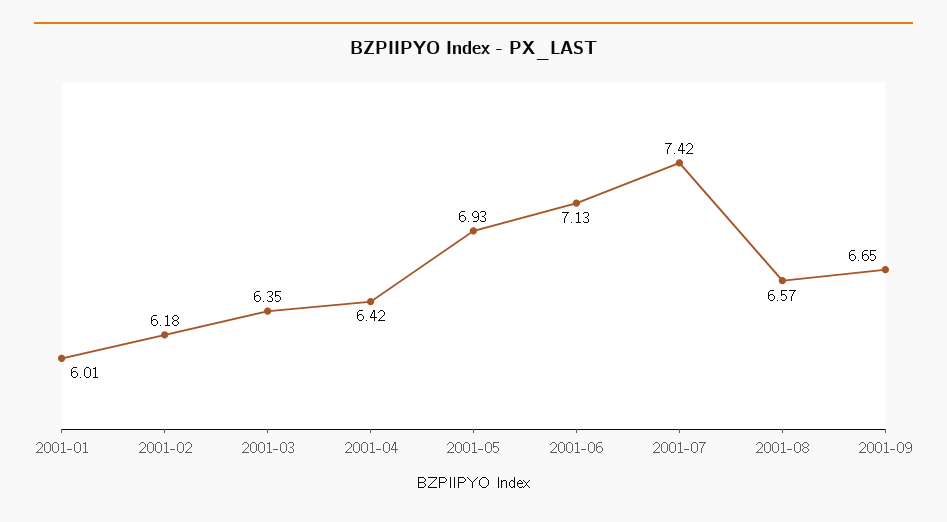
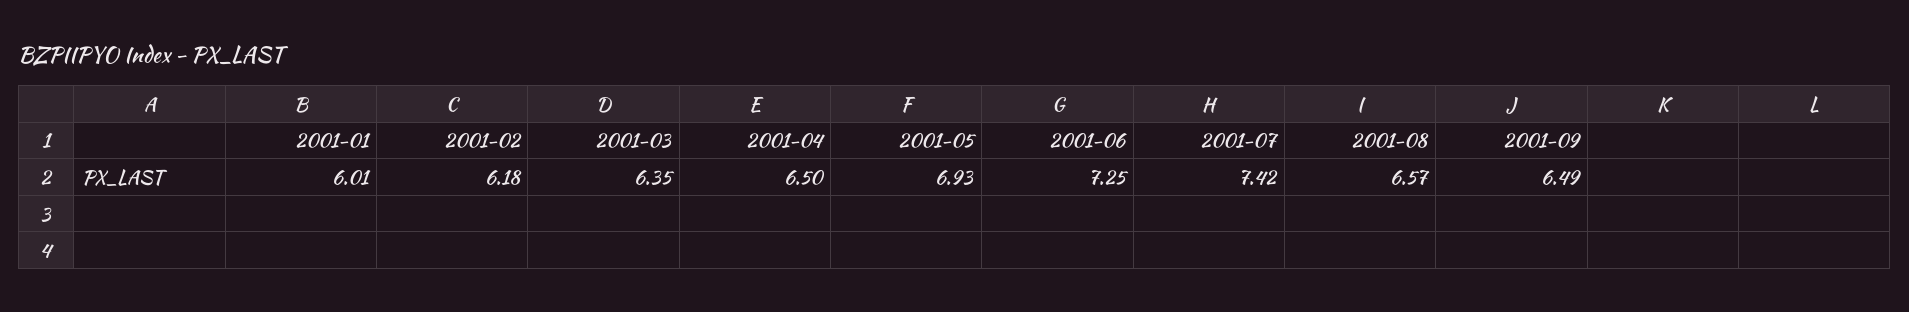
2001-04: 6.42 -> 6.5
2001-06: 7.13 -> 7.25
2001-09: 6.65 -> 6.49

